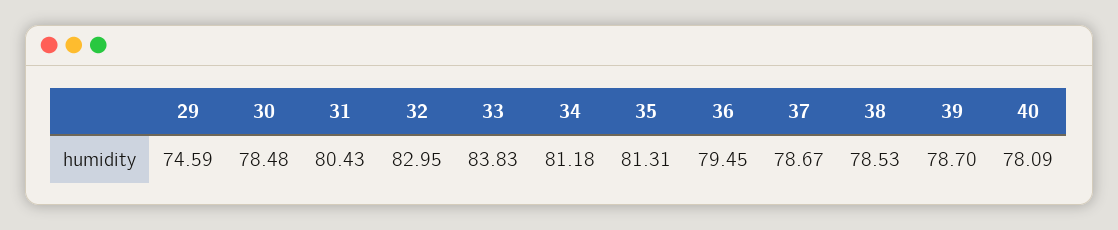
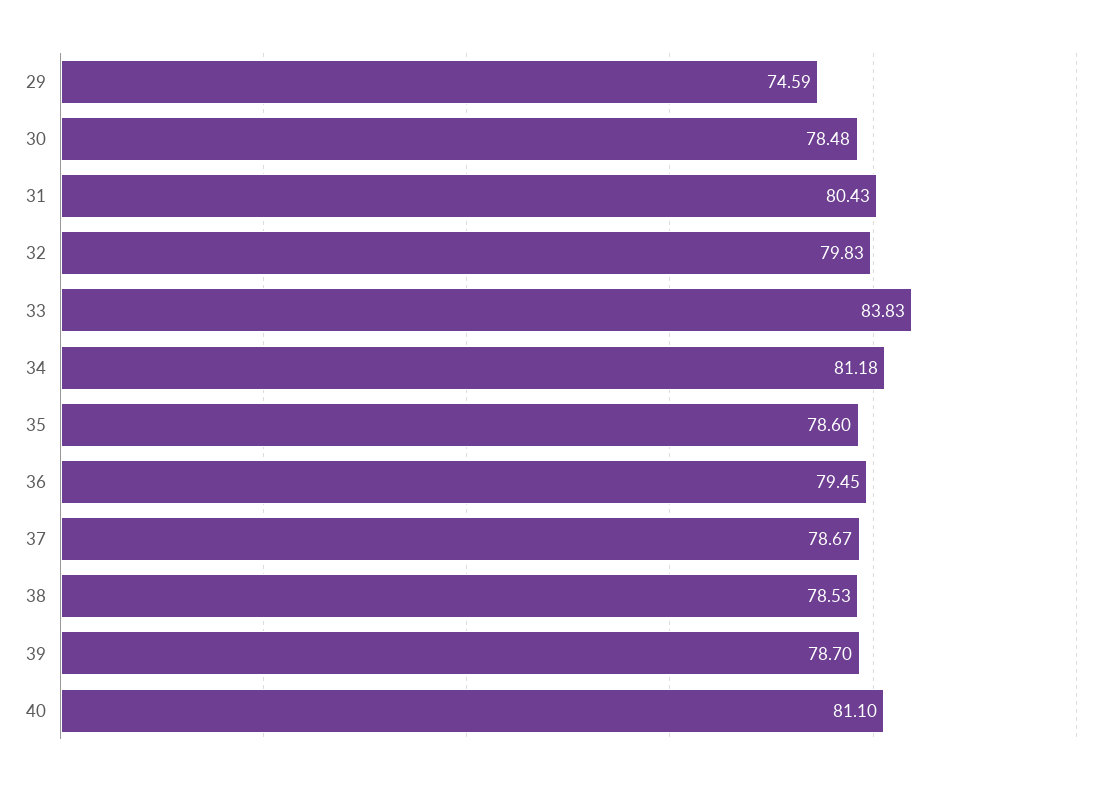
32: 82.95 -> 79.83
35: 81.31 -> 78.6
40: 78.09 -> 81.1

